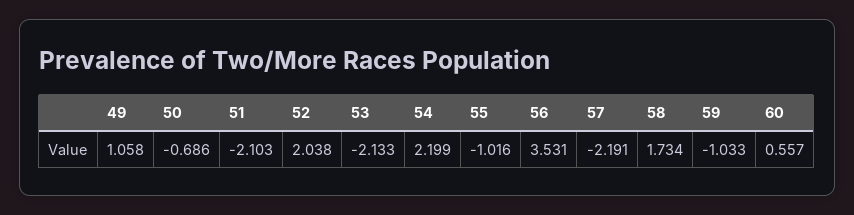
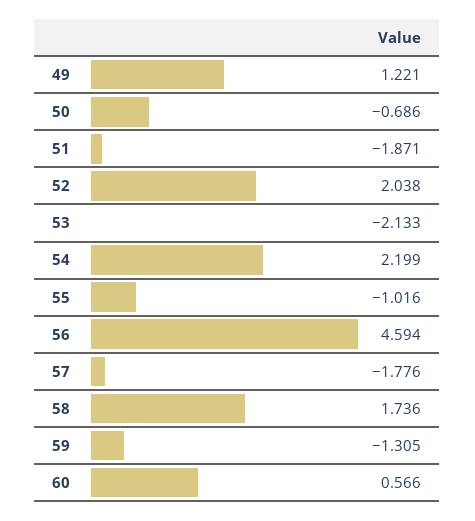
49: 1.058 -> 1.221
51: -2.103 -> -1.871
56: 3.531 -> 4.594
57: -2.191 -> -1.776
58: 1.734 -> 1.736
59: -1.033 -> -1.305
60: 0.557 -> 0.566

